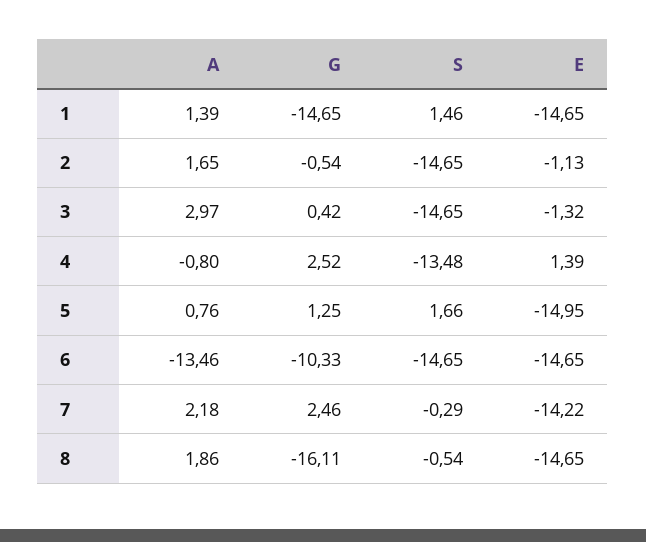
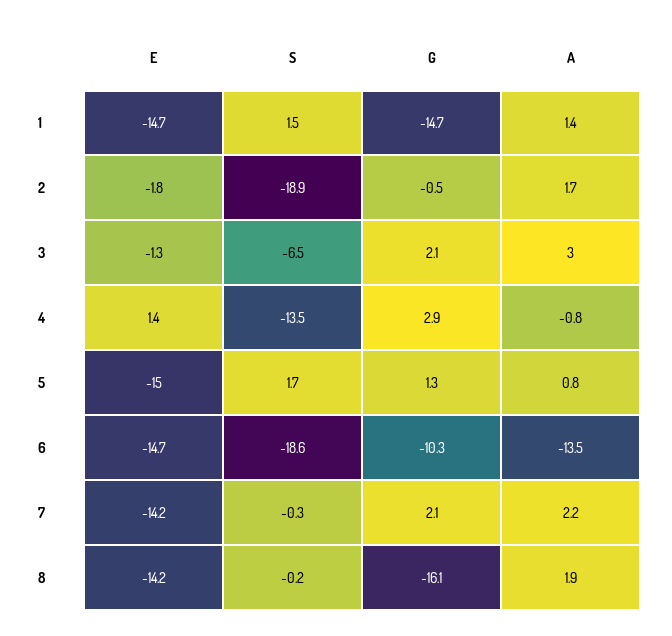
S, 2: -14.65 -> -18.9
E, 2: -1.13 -> -1.8
G, 3: 0.42 -> 2.1
S, 3: -14.65 -> -6.5
G, 4: 2.52 -> 2.9
S, 6: -14.65 -> -18.6
G, 7: 2.46 -> 2.1
S, 8: -0.54 -> -0.2
E, 8: -14.65 -> -14.2

